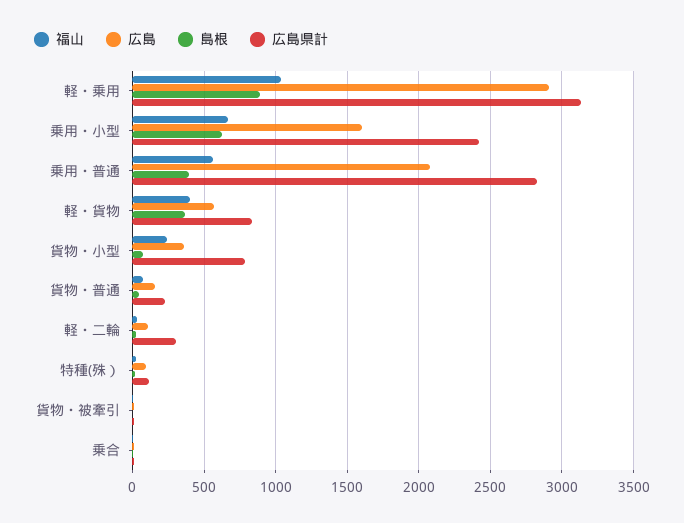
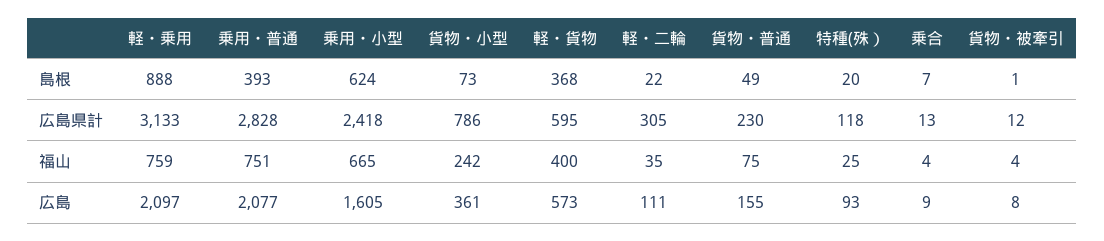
福山, 軽・乗用: 1050 -> 759
広島, 軽・乗用: 2900 -> 2097
福山, 乗用・普通: 550 -> 751
広島県計, 軽・貨物: 850 -> 595

